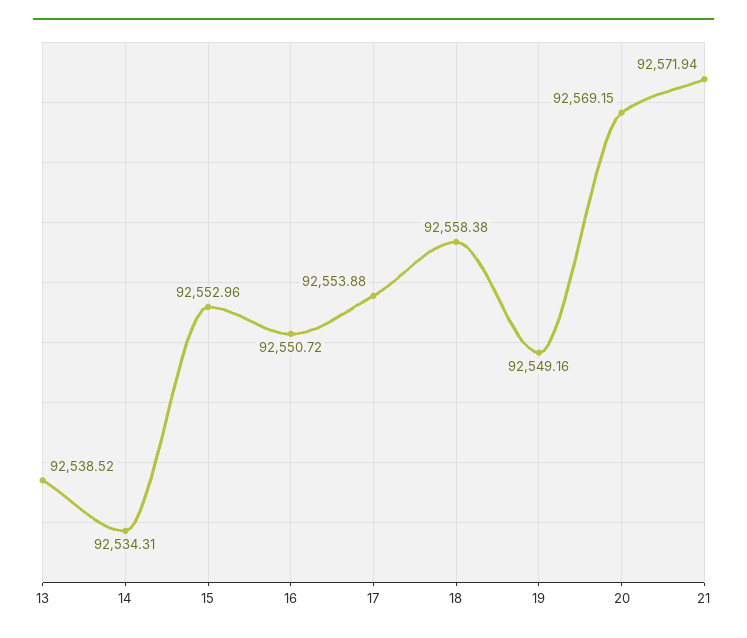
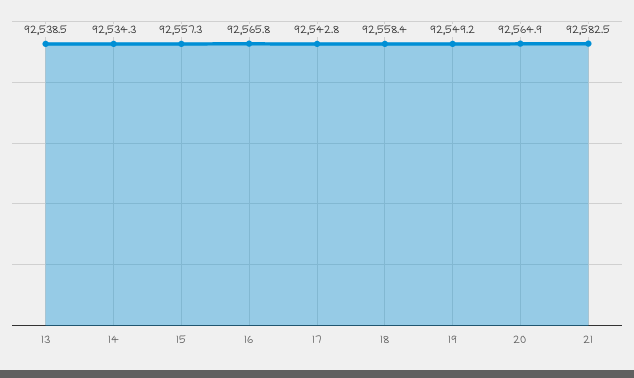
15: 92552.96 -> 92557.3
16: 92550.72 -> 92565.8
17: 92553.88 -> 92542.8
20: 92569.15 -> 92564.9
21: 92571.94 -> 92582.5

